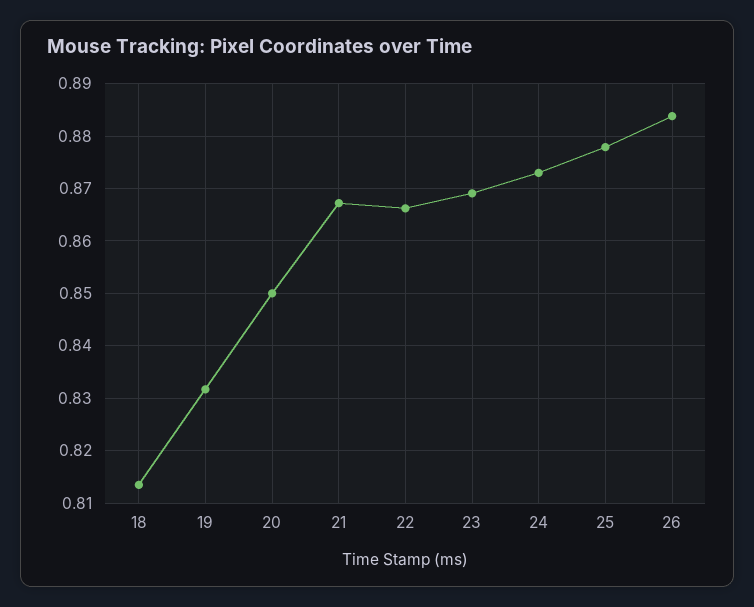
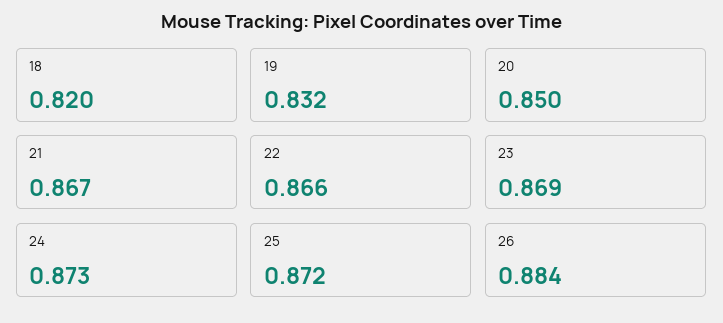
18: 0.814 -> 0.82
25: 0.878 -> 0.872

